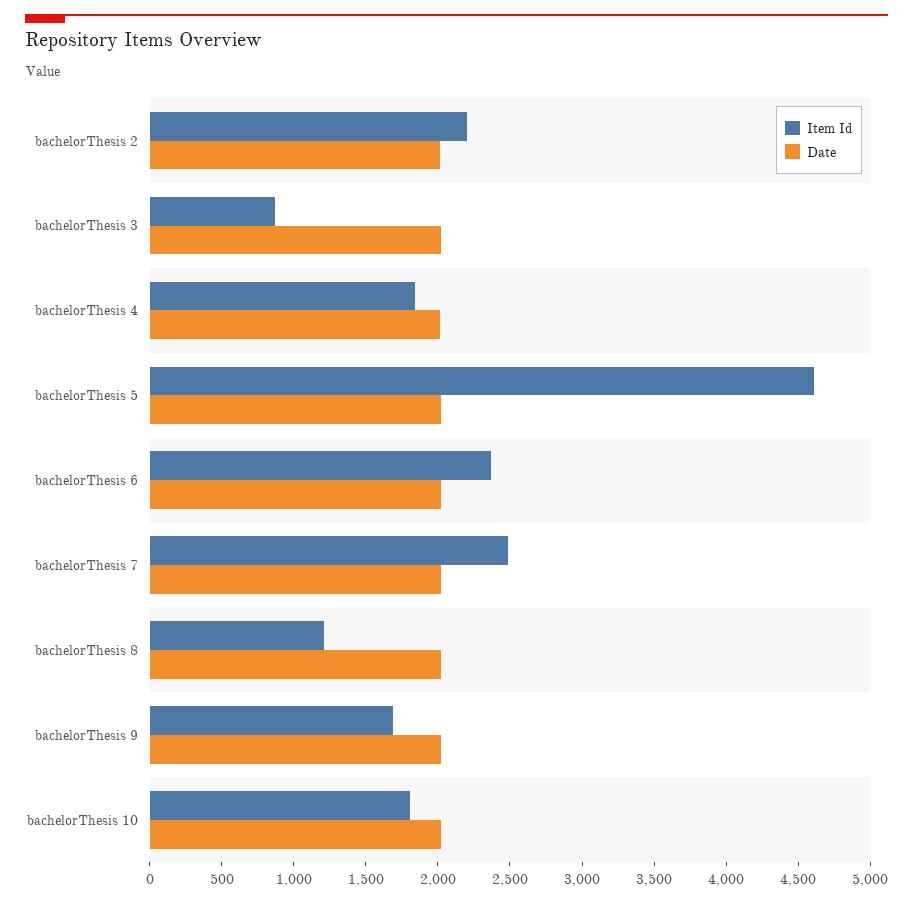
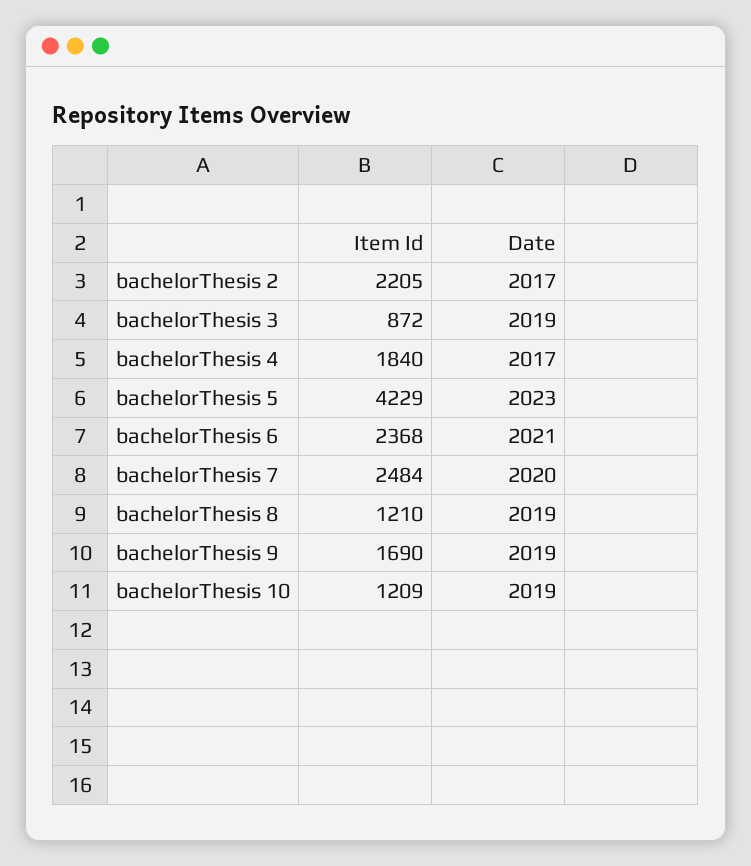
Item Id, bachelorThesis 5: 4600 -> 4229
Item Id, bachelorThesis 10: 1800 -> 1209

